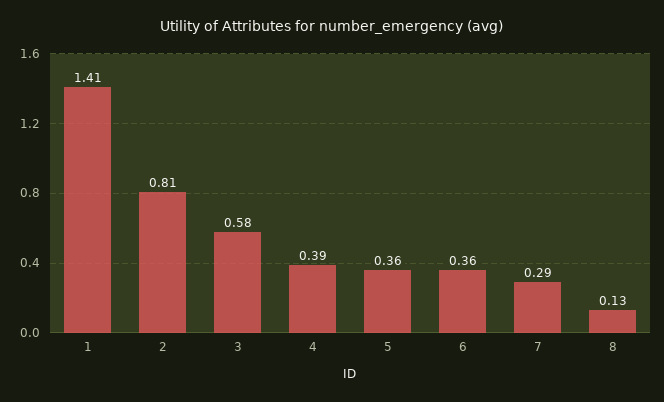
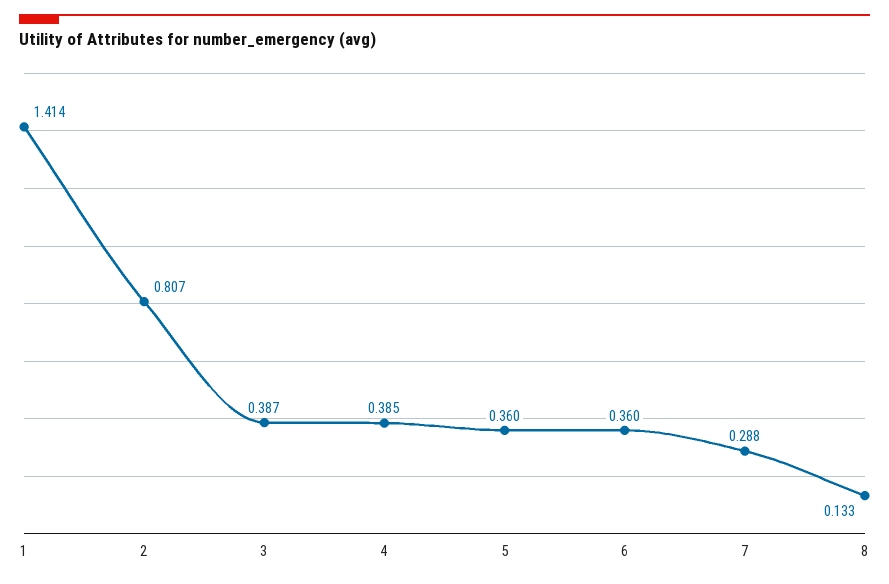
3: 0.58 -> 0.387

